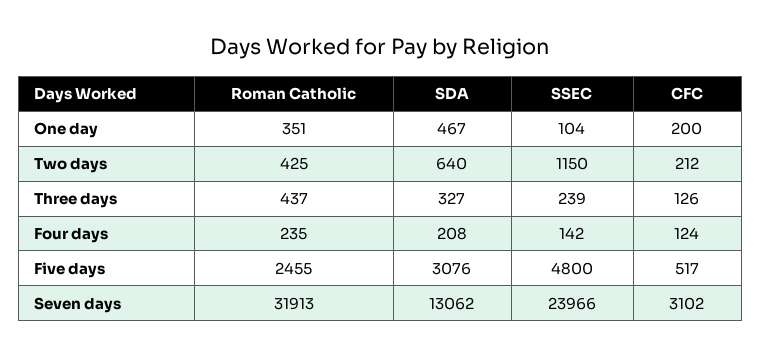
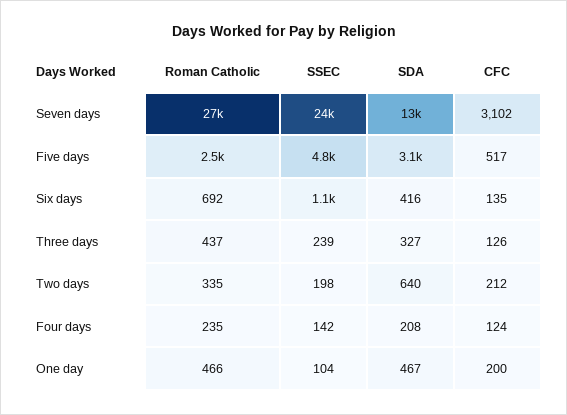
Roman Catholic, One day: 351 -> 466
Roman Catholic, Two days: 425 -> 335
SSEC, Two days: 1150 -> 198
Roman Catholic, Seven days: 31913 -> 27000
Roman Catholic, Six days: none -> 692
SSEC, Six days: none -> 1100
SDA, Six days: none -> 416
CFC, Six days: none -> 135

